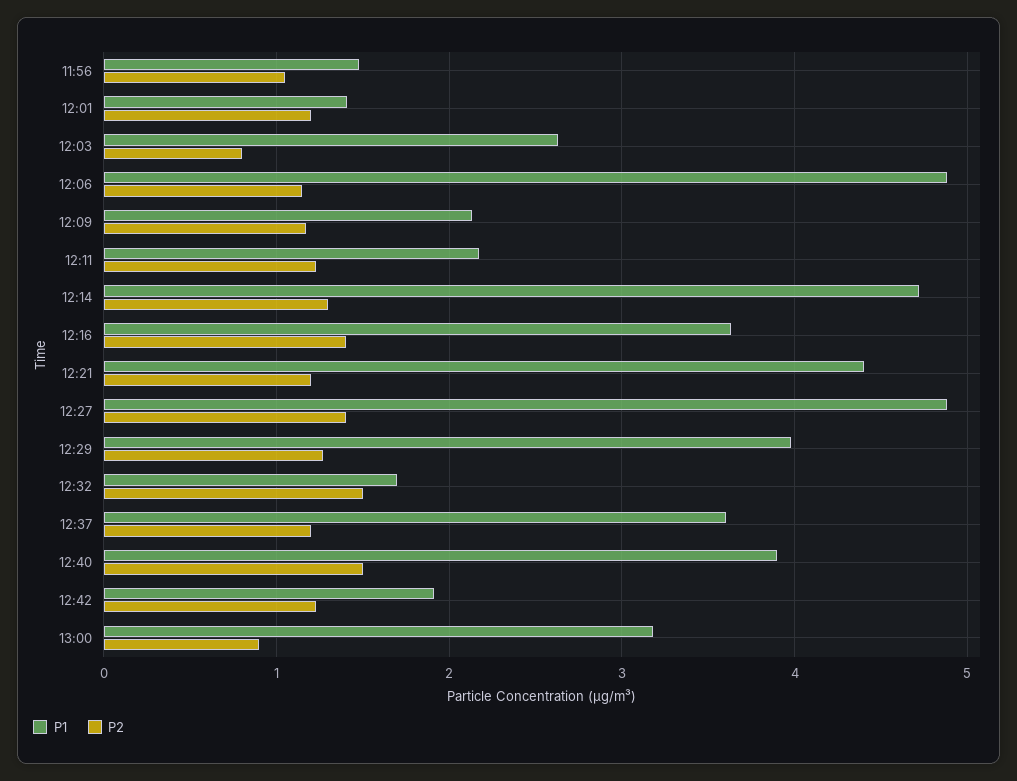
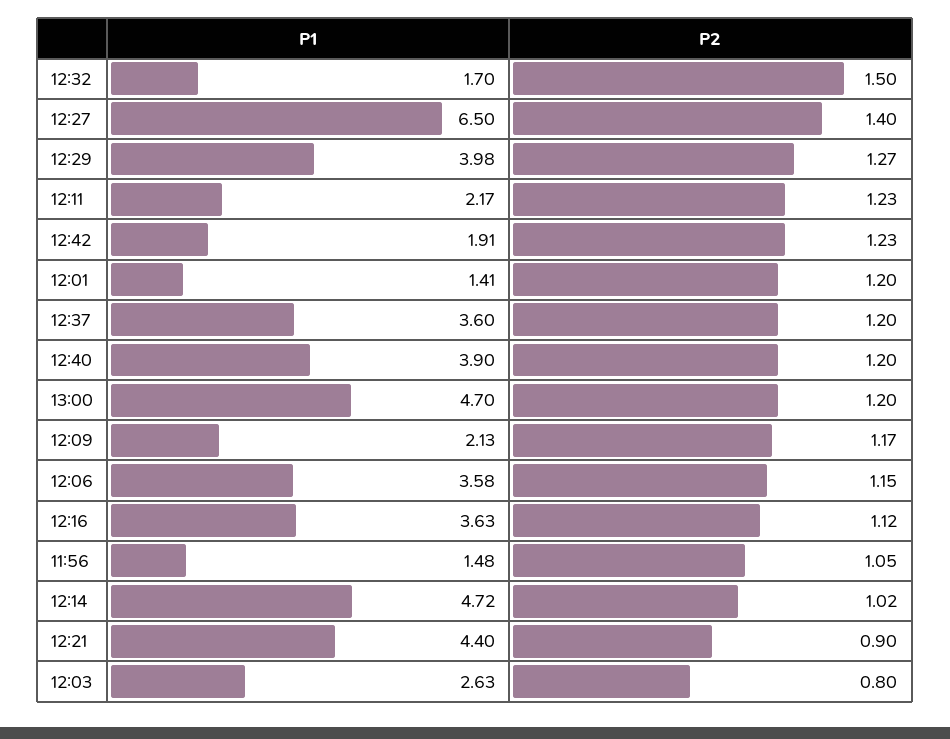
P1, 12:06: 4.9 -> 3.58
P2, 12:14: 1.3 -> 1.02
P2, 12:16: 1.4 -> 1.12
P2, 12:21: 1.2 -> 0.9
P1, 12:27: 4.9 -> 6.5
P2, 12:40: 1.5 -> 1.2
P1, 13:00: 3.2 -> 4.7
P2, 13:00: 0.9 -> 1.2

